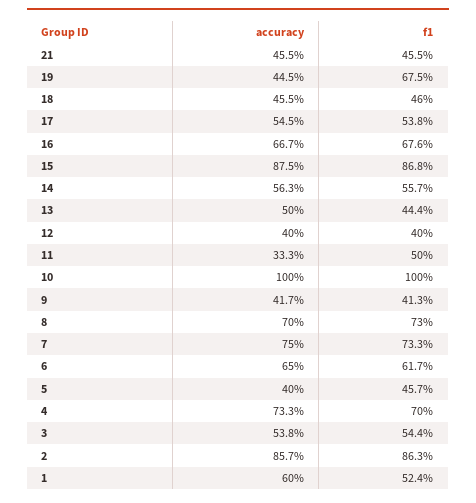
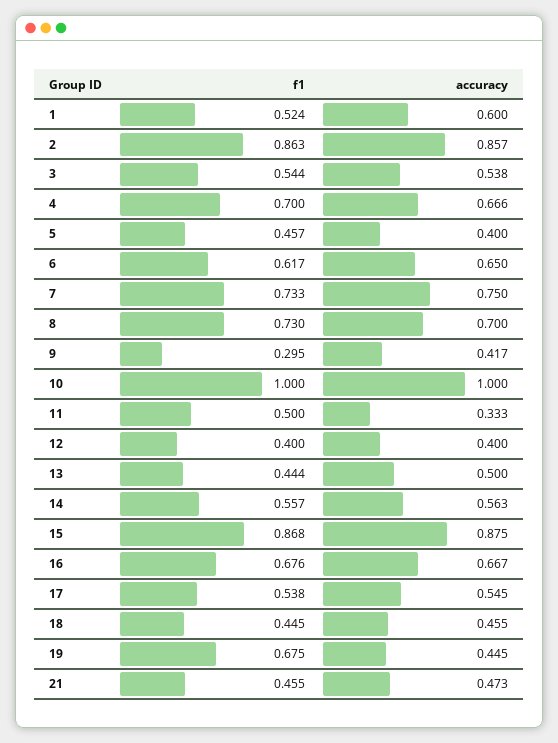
accuracy, 21: 0.455 -> 0.473
f1, 18: 0.46 -> 0.445
f1, 9: 0.413 -> 0.295
accuracy, 4: 0.733 -> 0.666

